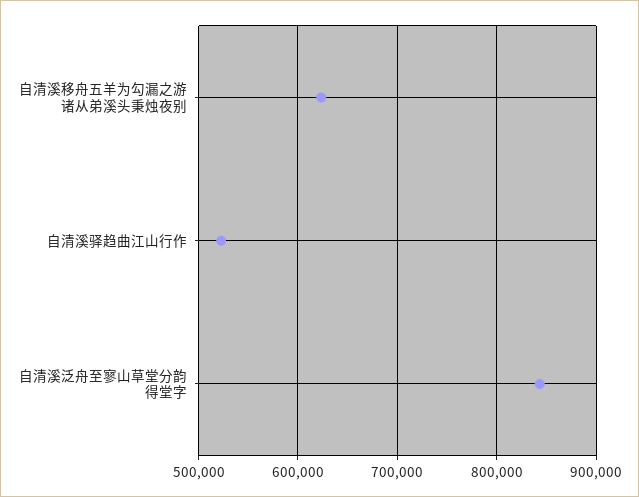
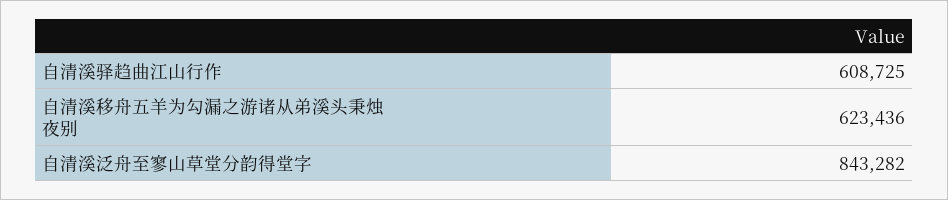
自清溪驿趋曲江山行作: 520000 -> 608725

